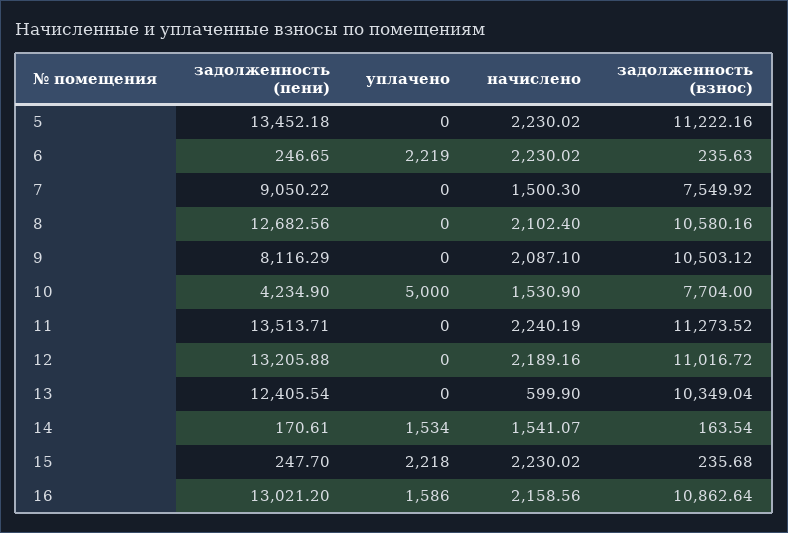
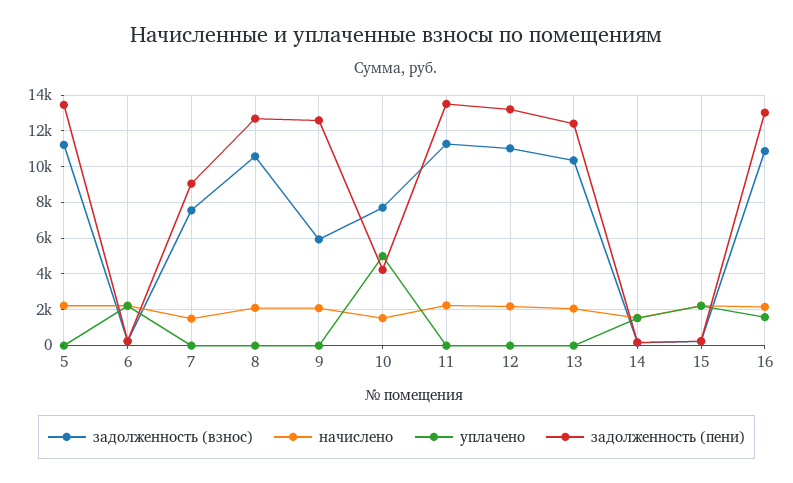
задолженность (пени), 9: 8116.29 -> 12500
задолженность (взнос), 9: 10503.12 -> 6000
начислено, 13: 599.9 -> 2000

